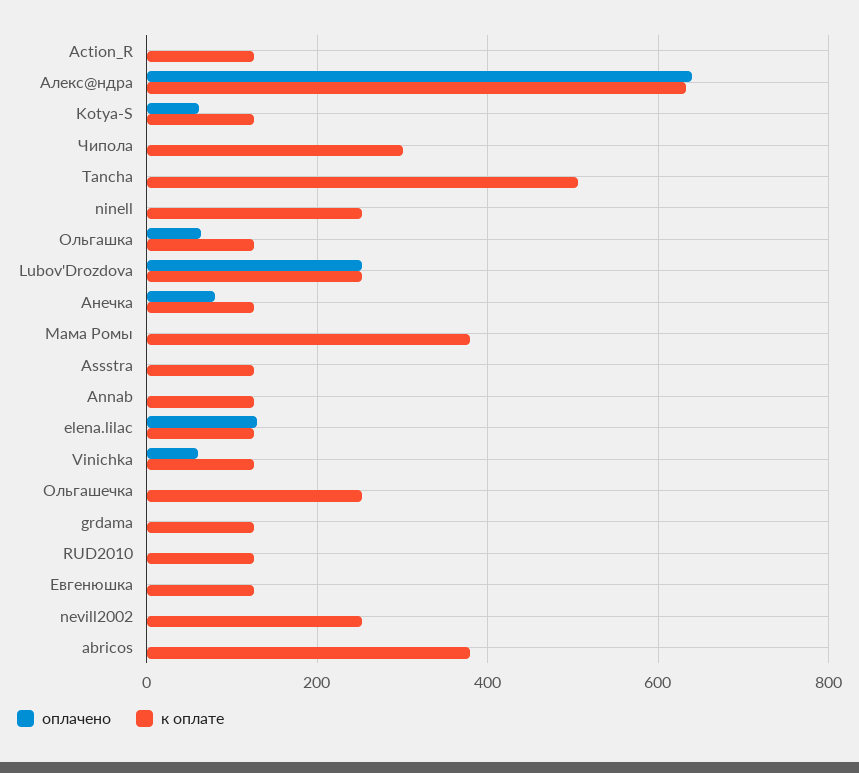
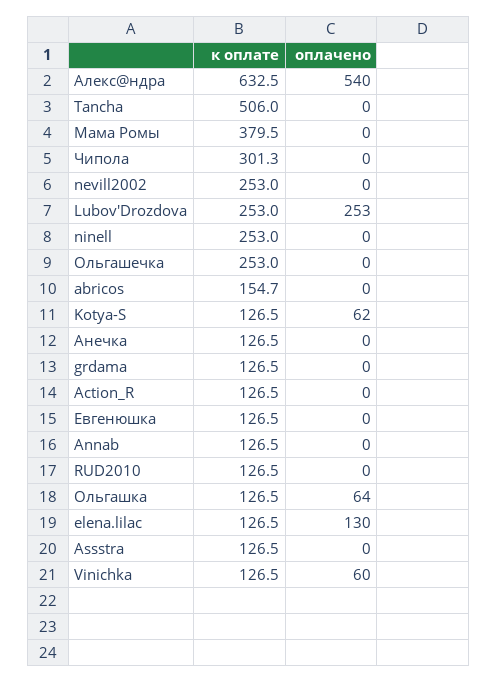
оплачено, Алекс@ндра: 640 -> 540
оплачено, Анечка: 80 -> 0
к оплате, abricos: 380 -> 154.7

